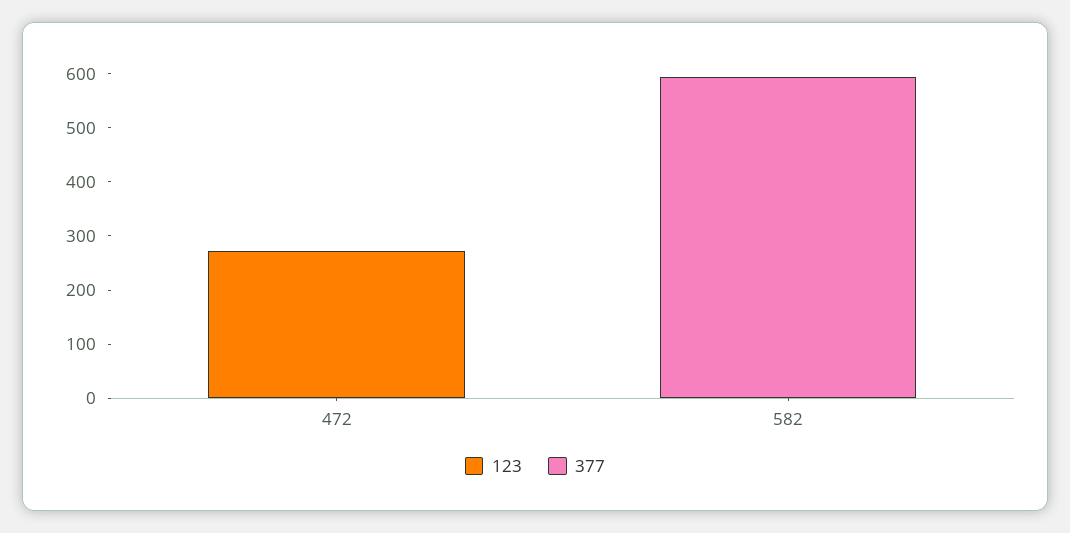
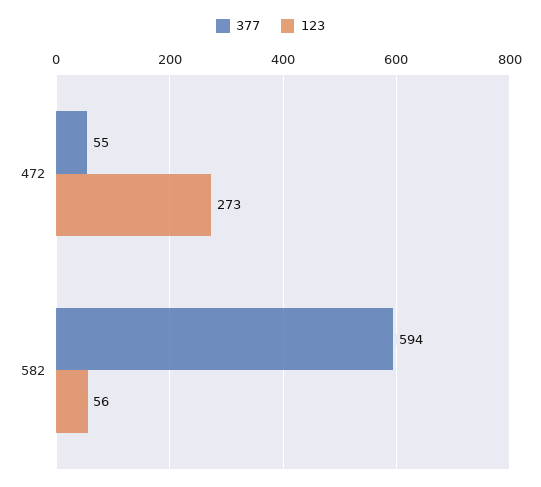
377, 472: 0 -> 55
123, 582: 0 -> 56

